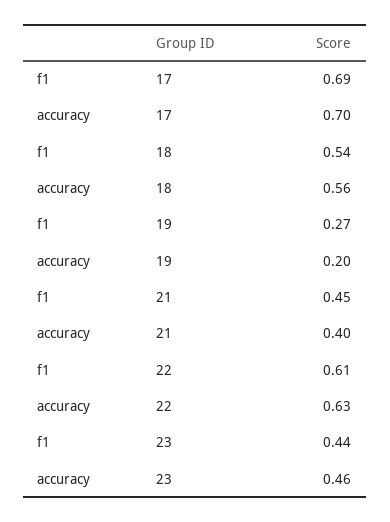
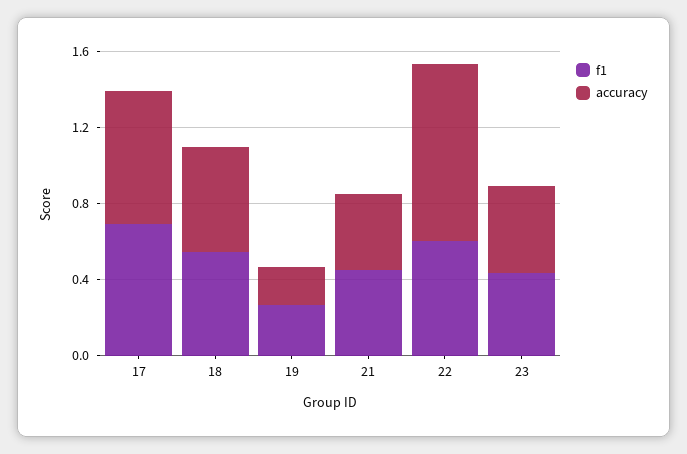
accuracy, 22: 0.63 -> 0.9

